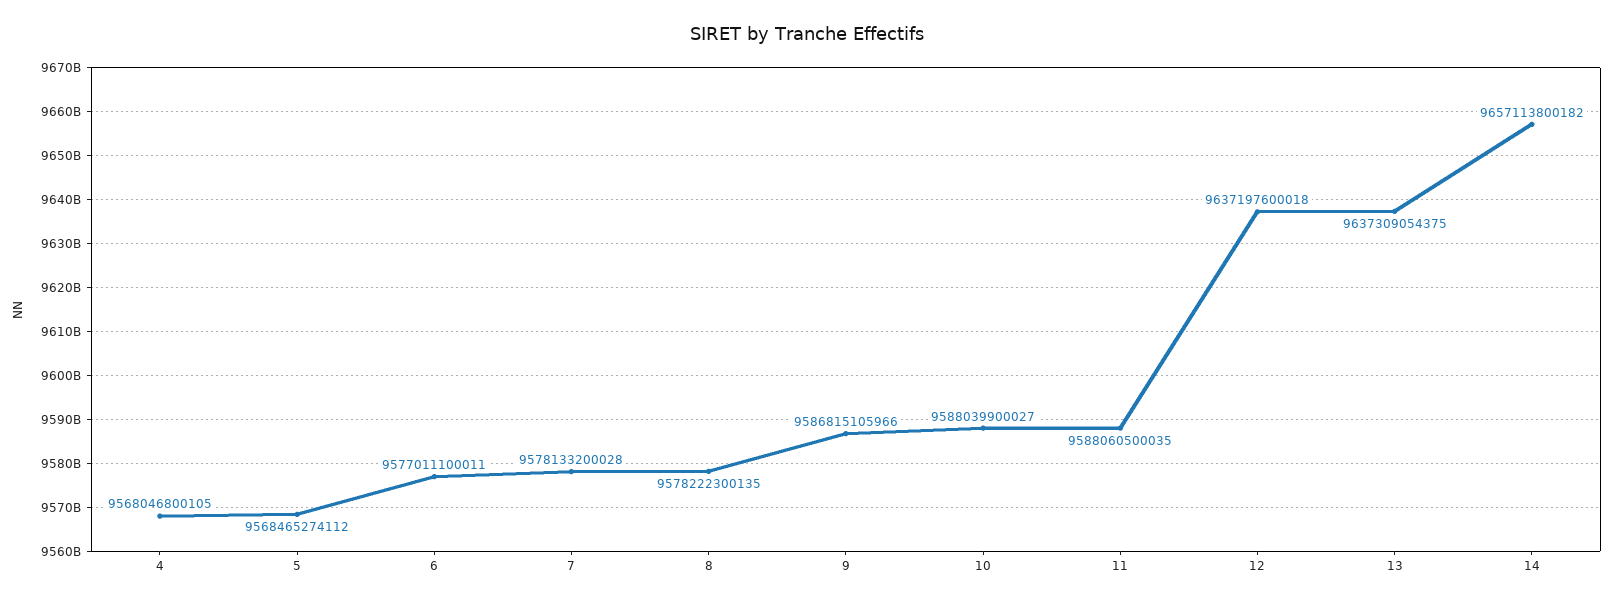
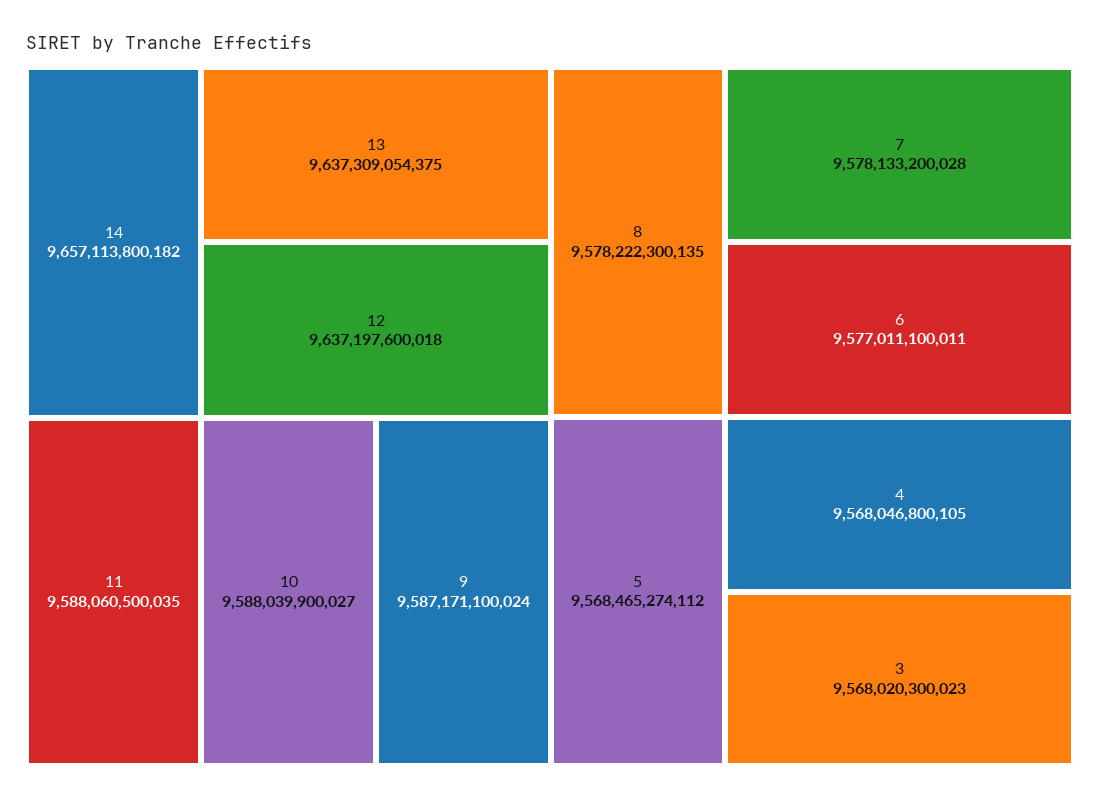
9: 9586815105966 -> 9587171100024
3: none -> 9568020300023

